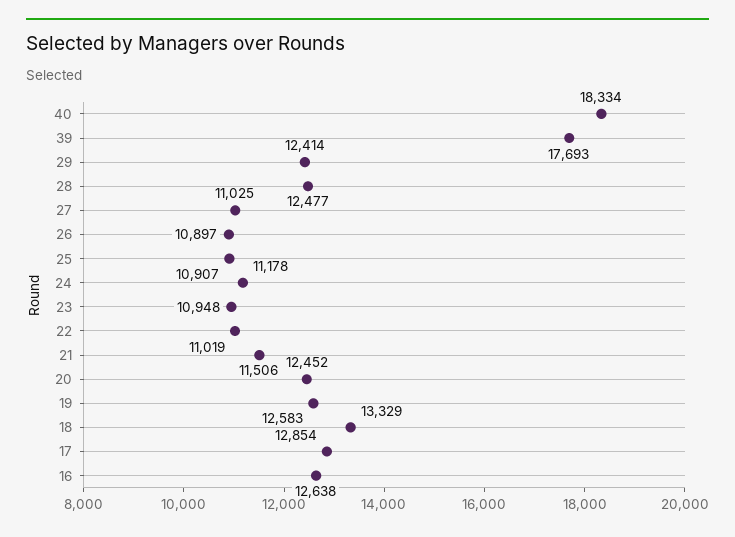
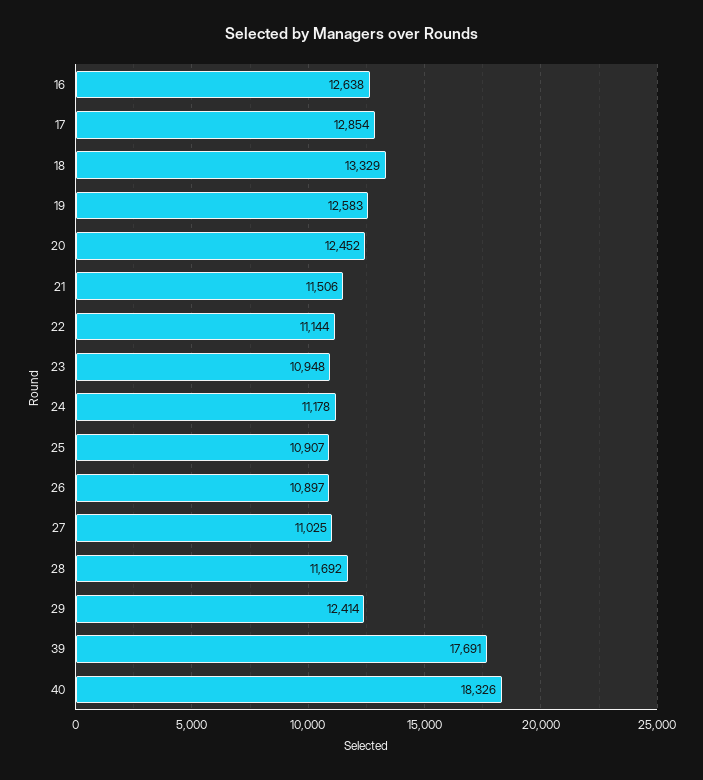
40: 18334 -> 18326
39: 17693 -> 17691
28: 12477 -> 11692
22: 11019 -> 11144

